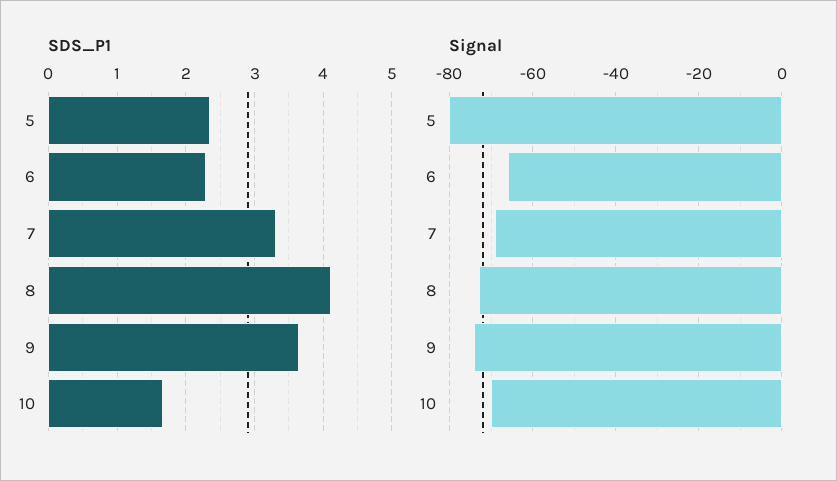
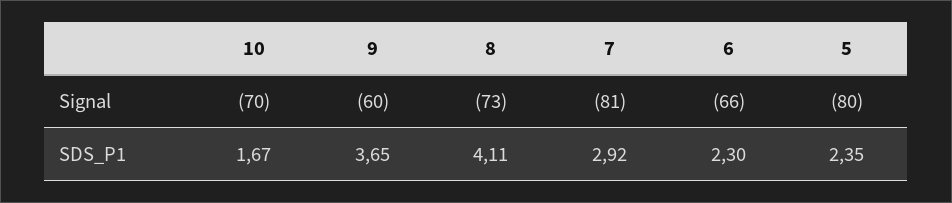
SDS_P1, 7: 3.3 -> 2.92
Signal, 7: -70 -> -81
Signal, 9: -75 -> -60

